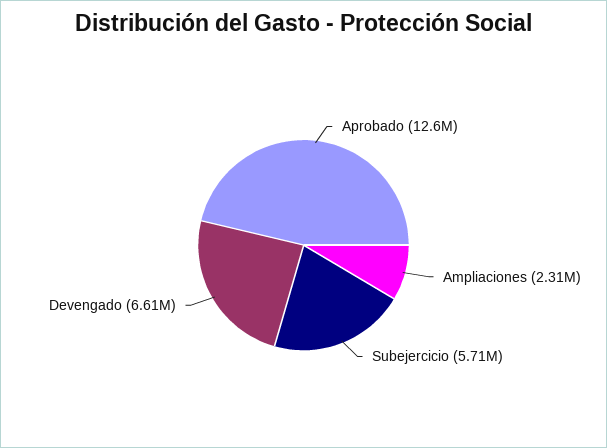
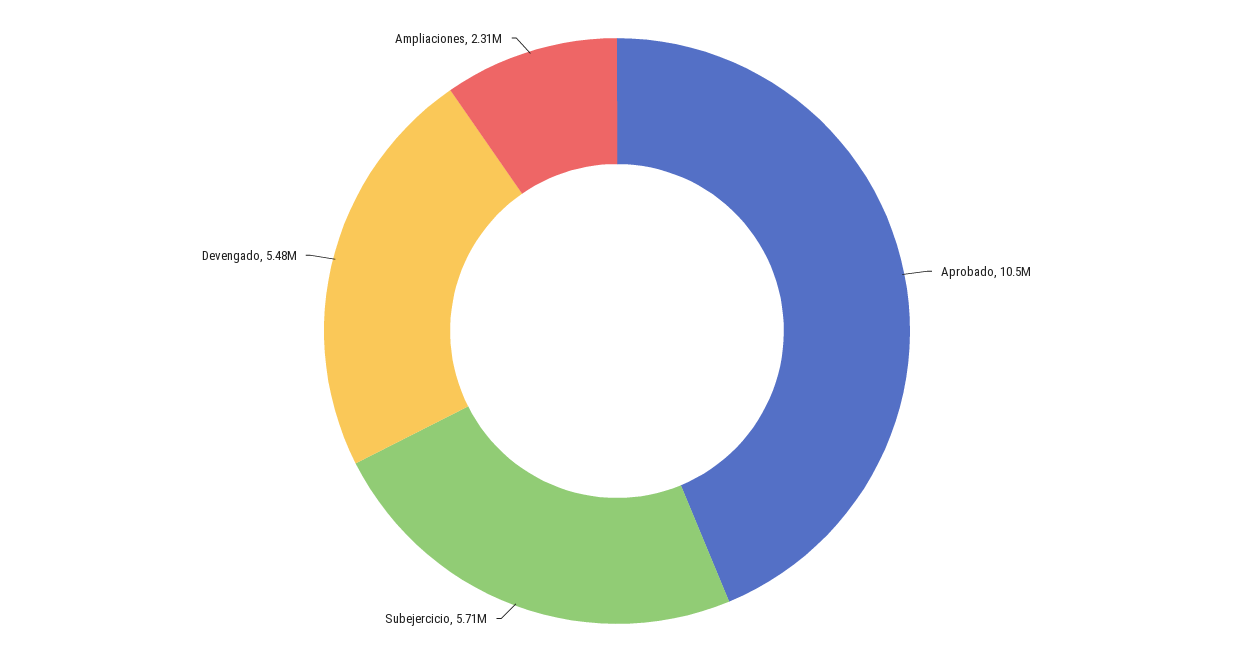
Aprobado: 12600000 -> 10500000
Devengado: 6610000 -> 5480000

